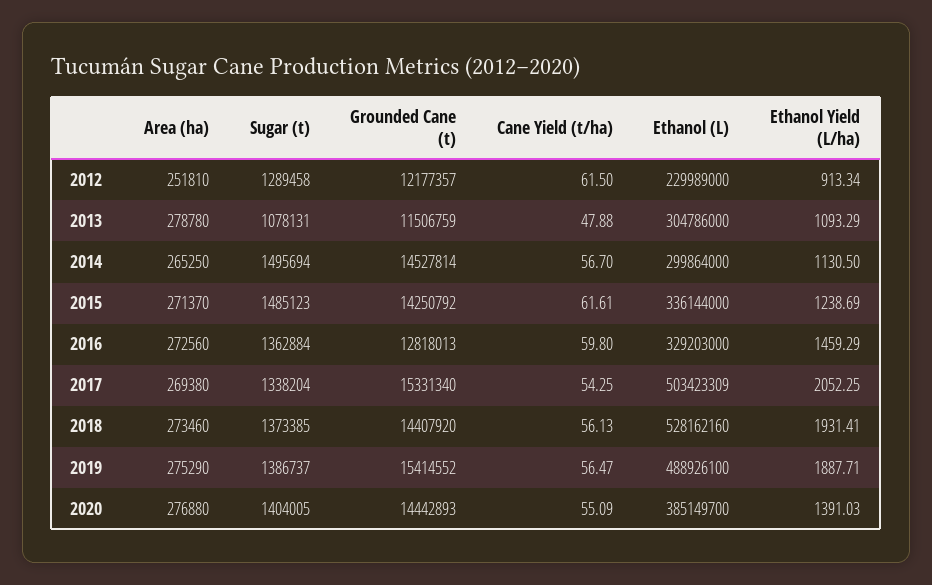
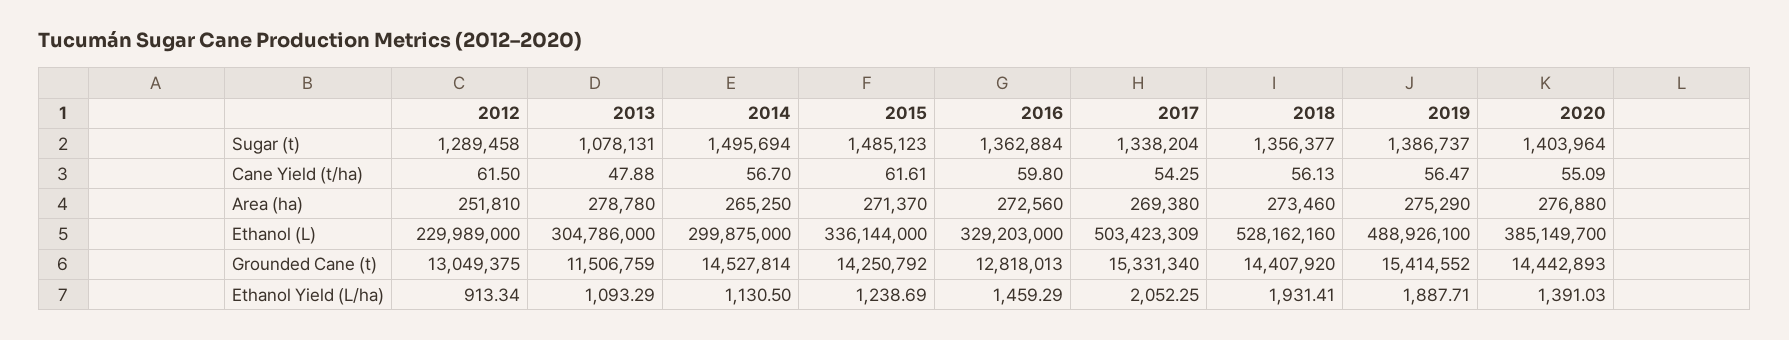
Grounded Cane (t), 2012: 12177357 -> 13049375
Ethanol (L), 2014: 299864000 -> 299875000
Sugar (t), 2018: 1373385 -> 1356377
Sugar (t), 2020: 1404005 -> 1403964

